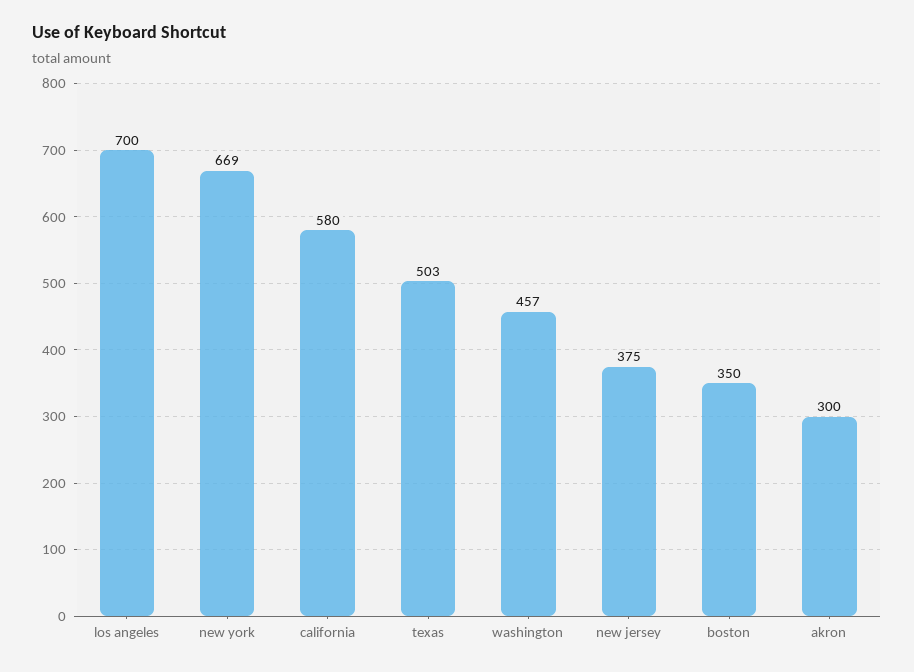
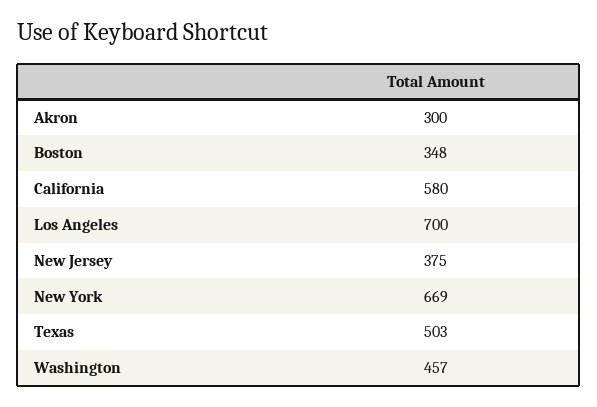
boston: 350 -> 348

